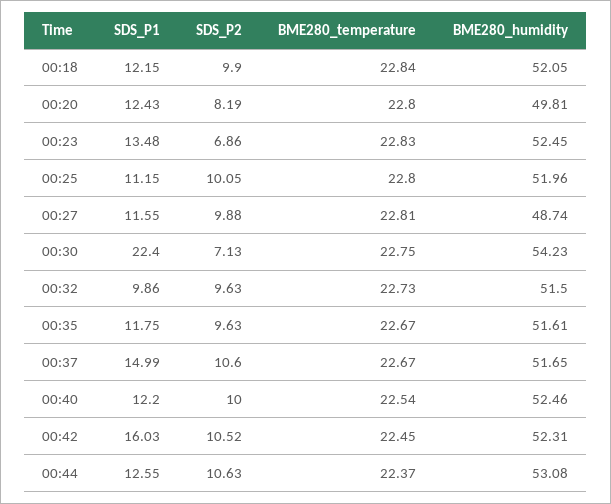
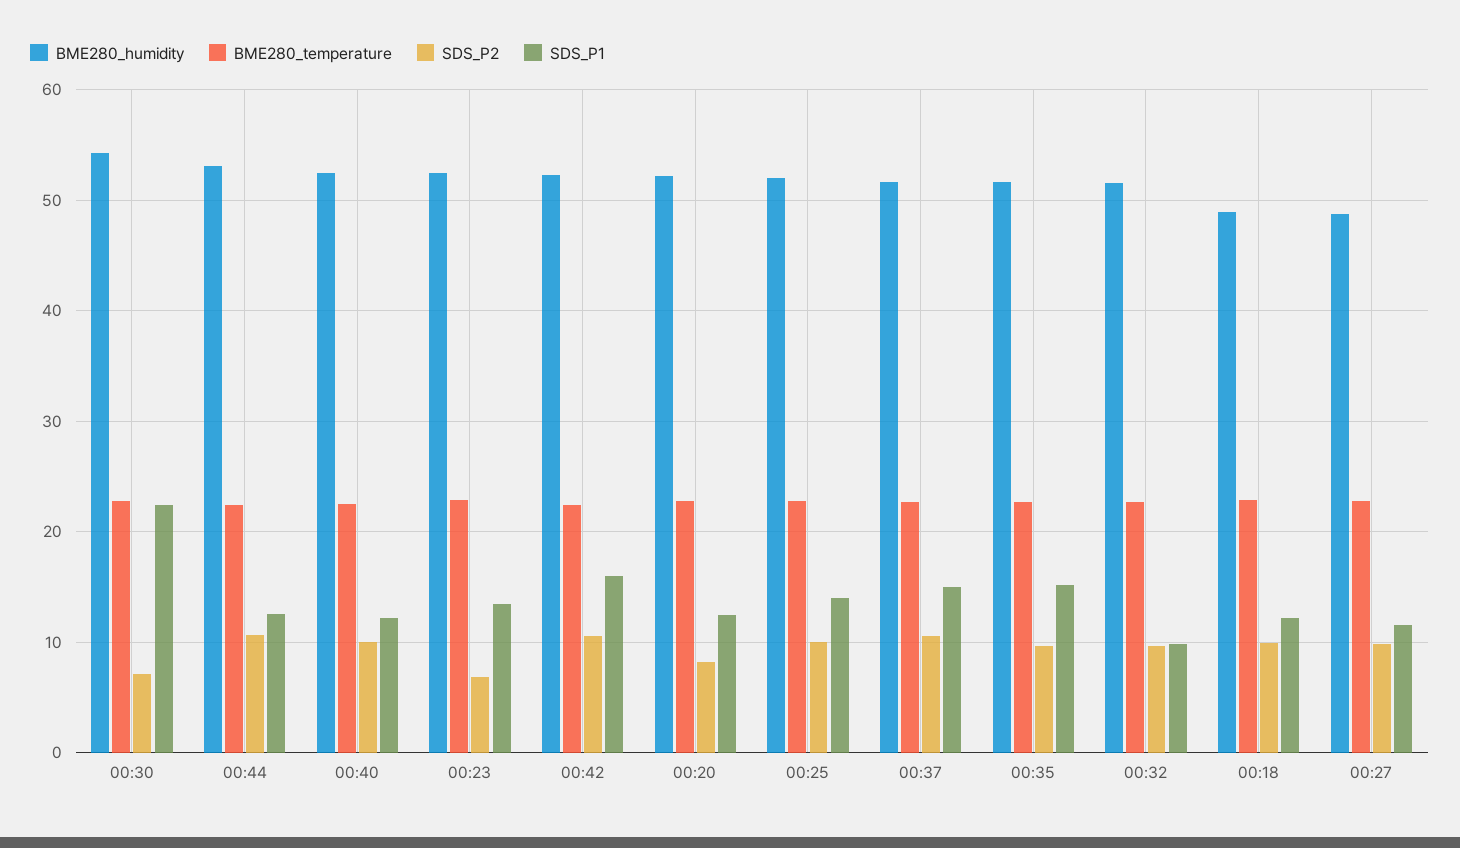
BME280_humidity, 00:18: 52.05 -> 49
BME280_humidity, 00:20: 49.81 -> 52
SDS_P1, 00:25: 11.15 -> 14
SDS_P1, 00:35: 11.75 -> 15

